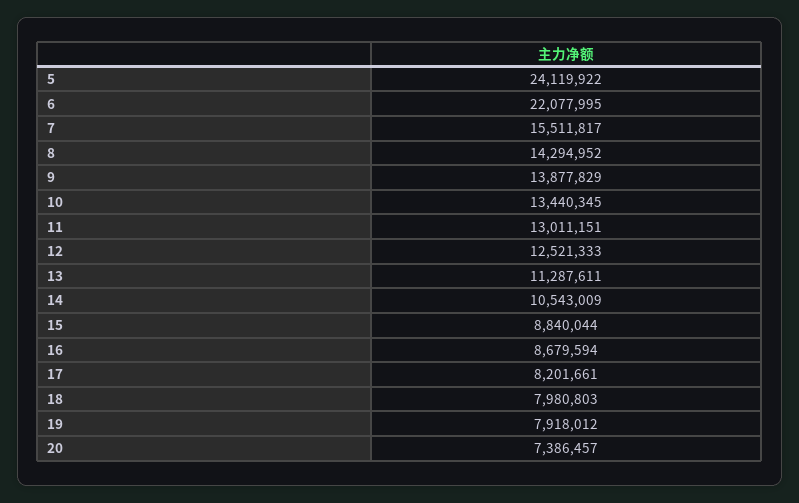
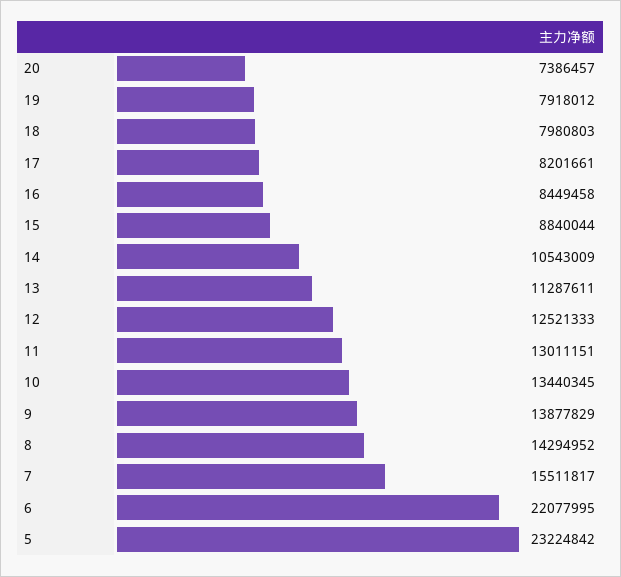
5: 24119922 -> 23224842
16: 8679594 -> 8449458

